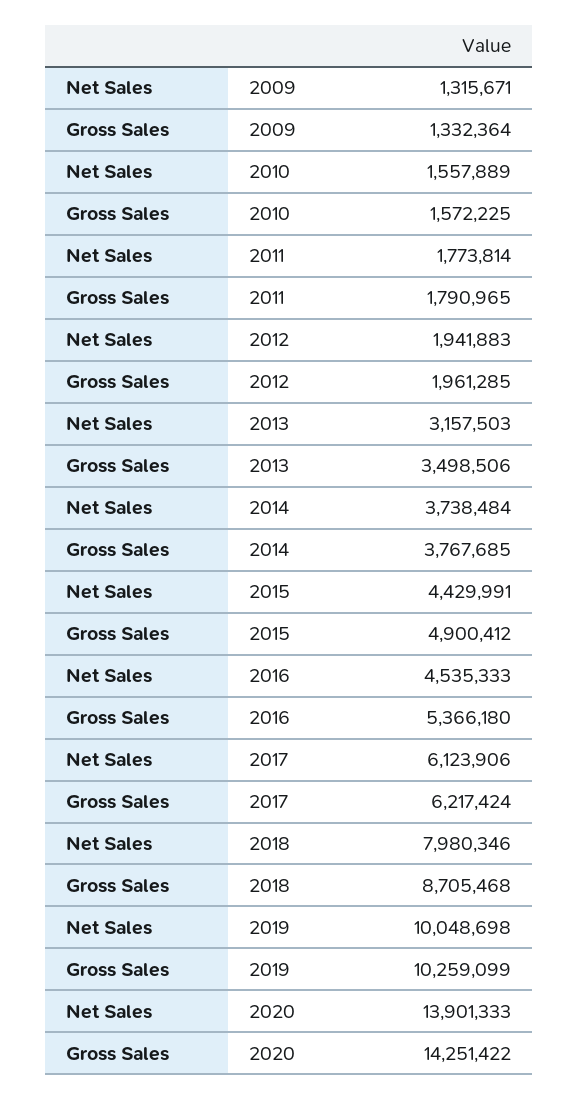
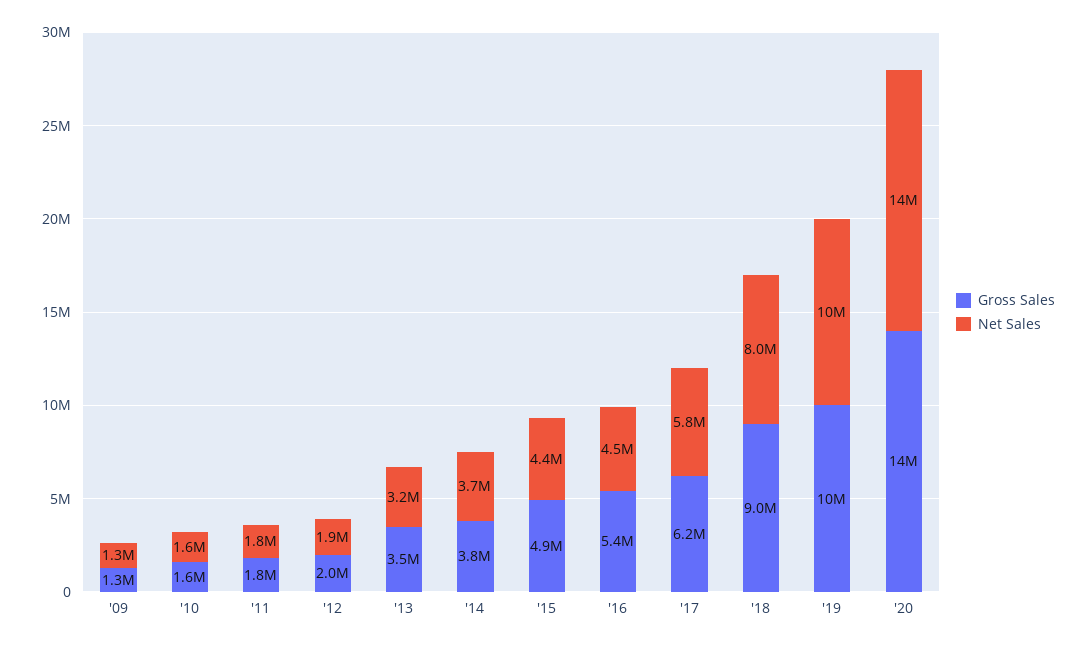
Net Sales, 2017: 6123906 -> 5800000
Gross Sales, 2018: 8705468 -> 9000000

